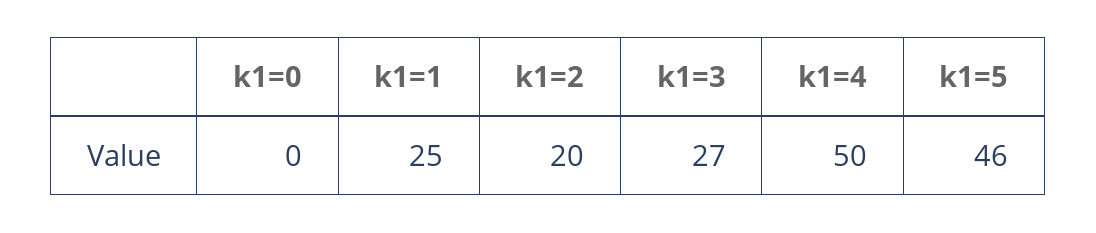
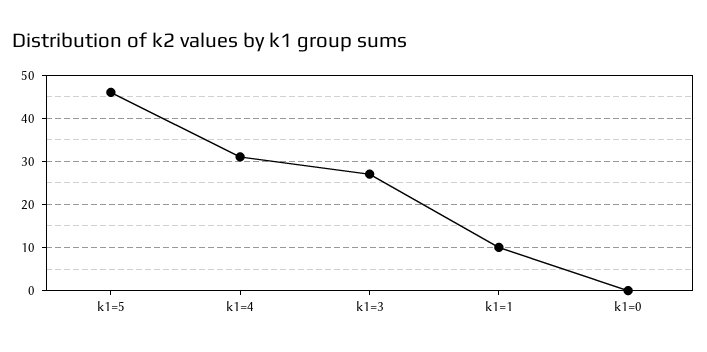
k1=1: 25 -> 10
k1=2: 20 -> none
k1=4: 50 -> 30

